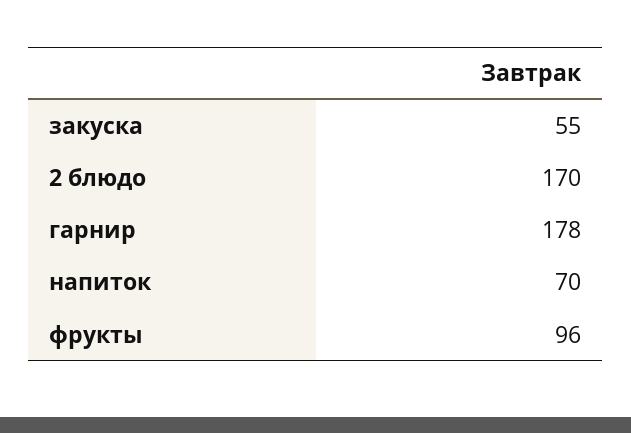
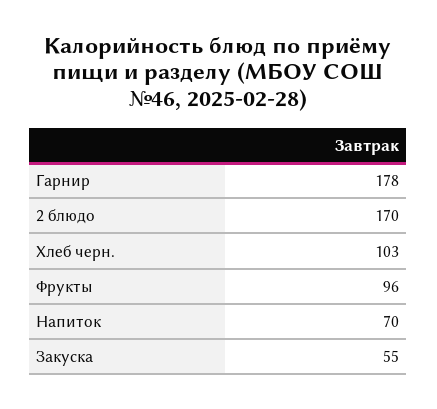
Хлеб черн.: none -> 103

